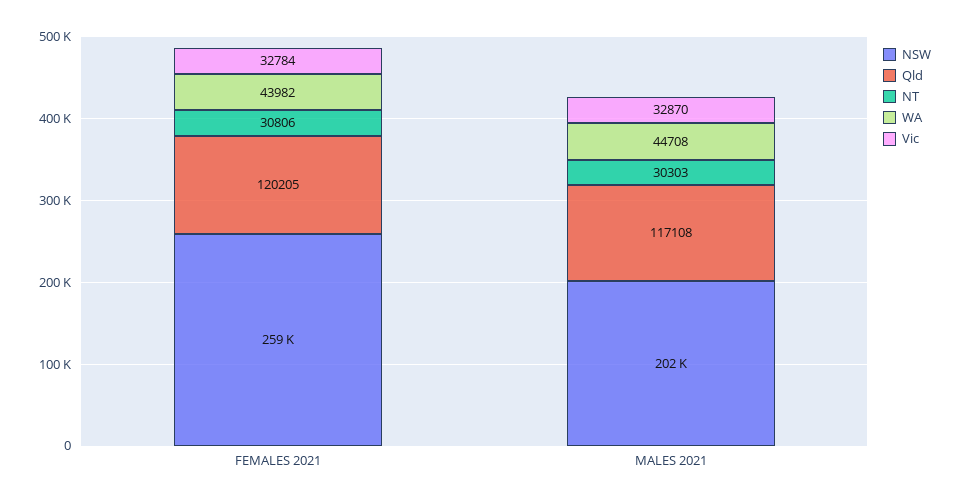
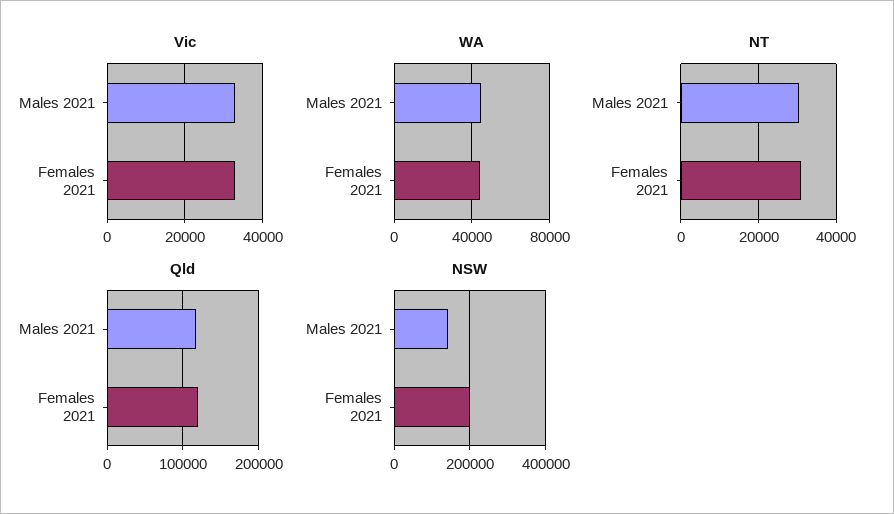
NSW, FEMALES 2021: 259000 -> 200000
NSW, MALES 2021: 202000 -> 140000

